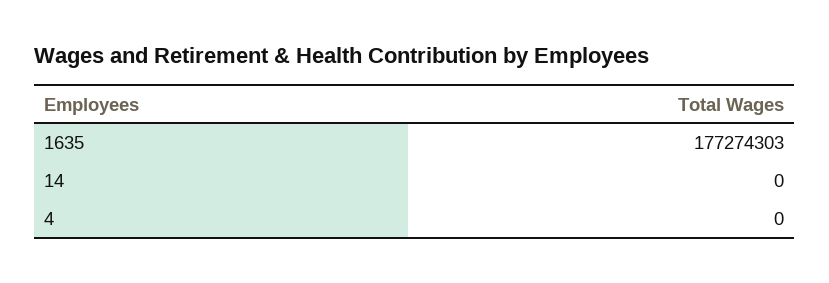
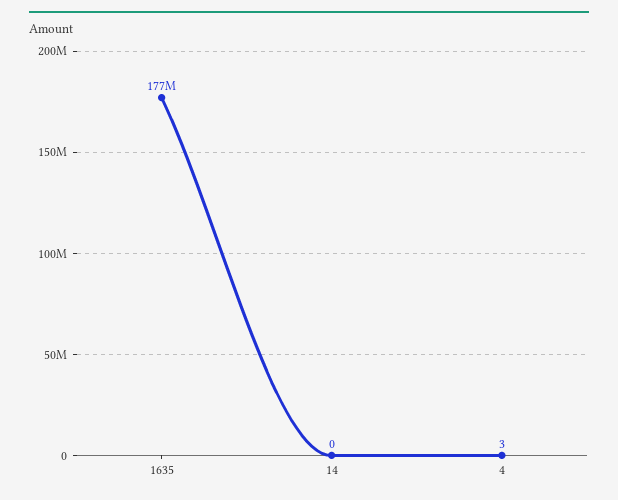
4: 0 -> 3

